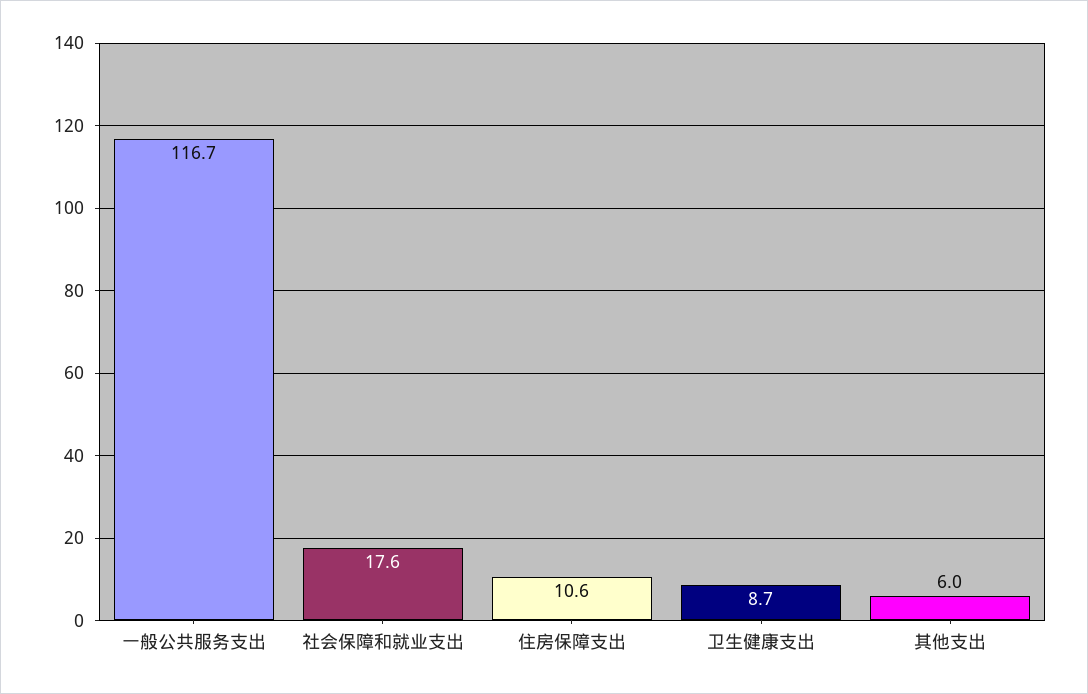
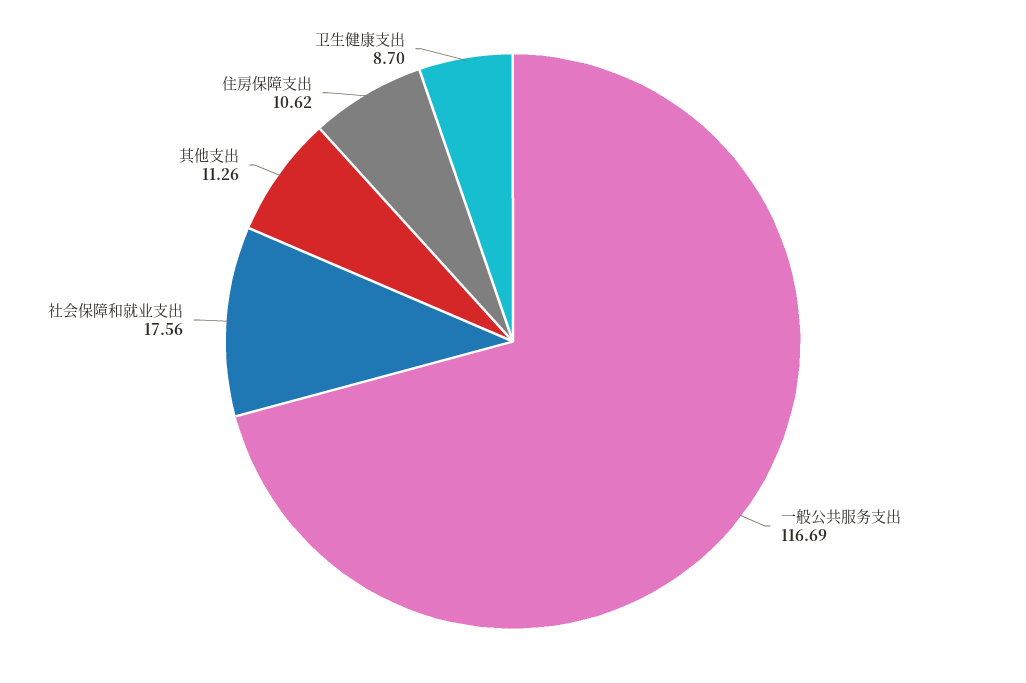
其他支出: 6 -> 11.26

